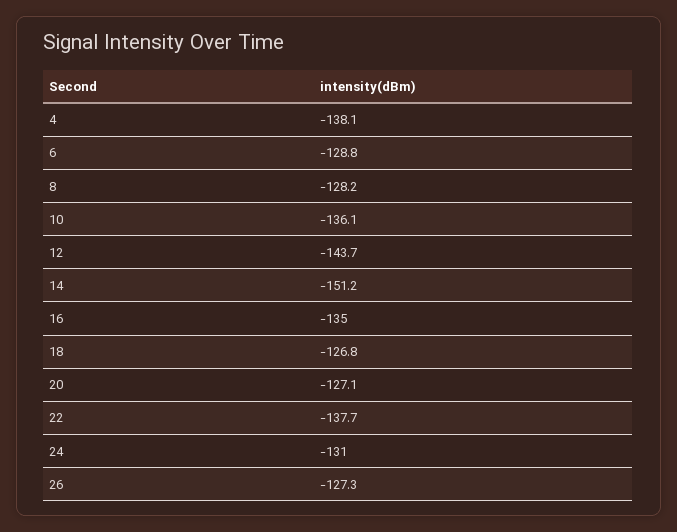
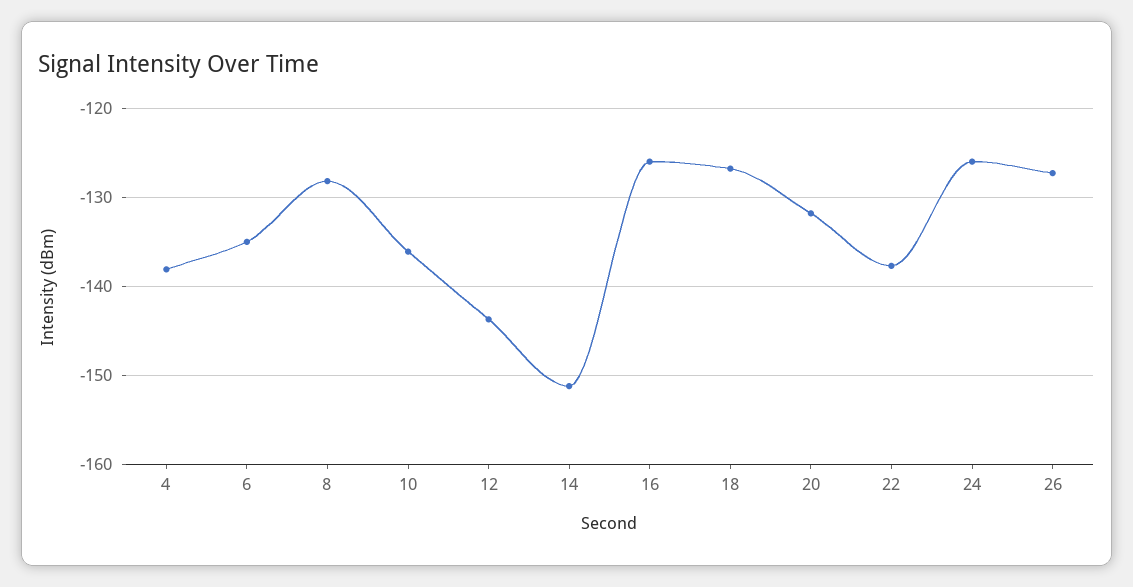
6: -128.8 -> -135
16: -135 -> -126
20: -127.1 -> -132
24: -131 -> -126

